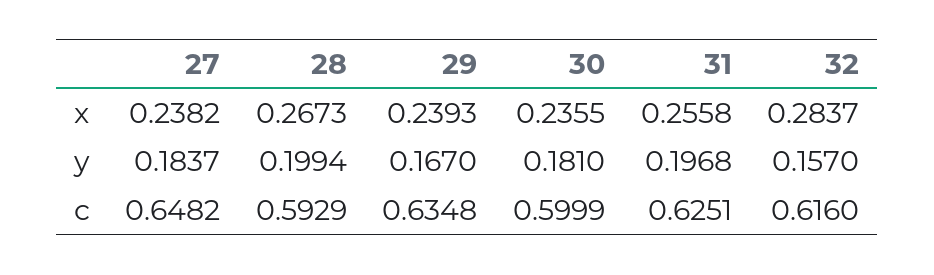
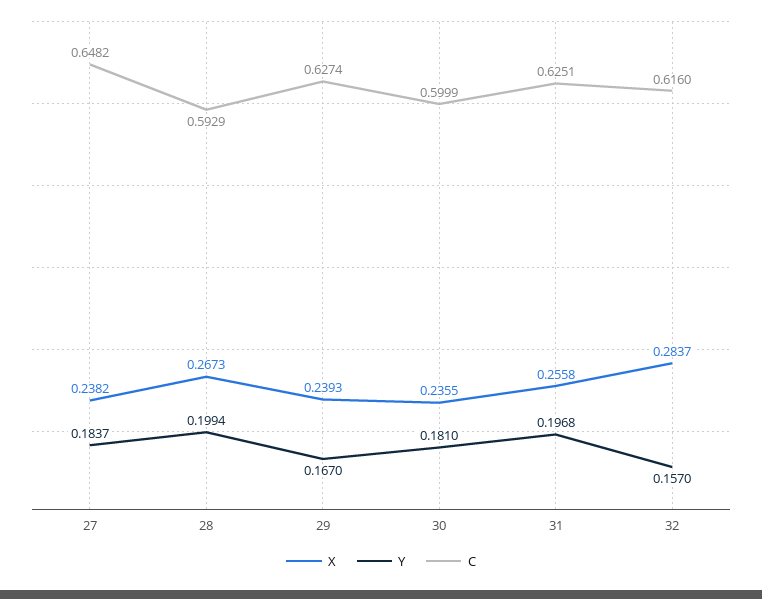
c, 29: 0.6348 -> 0.6274

